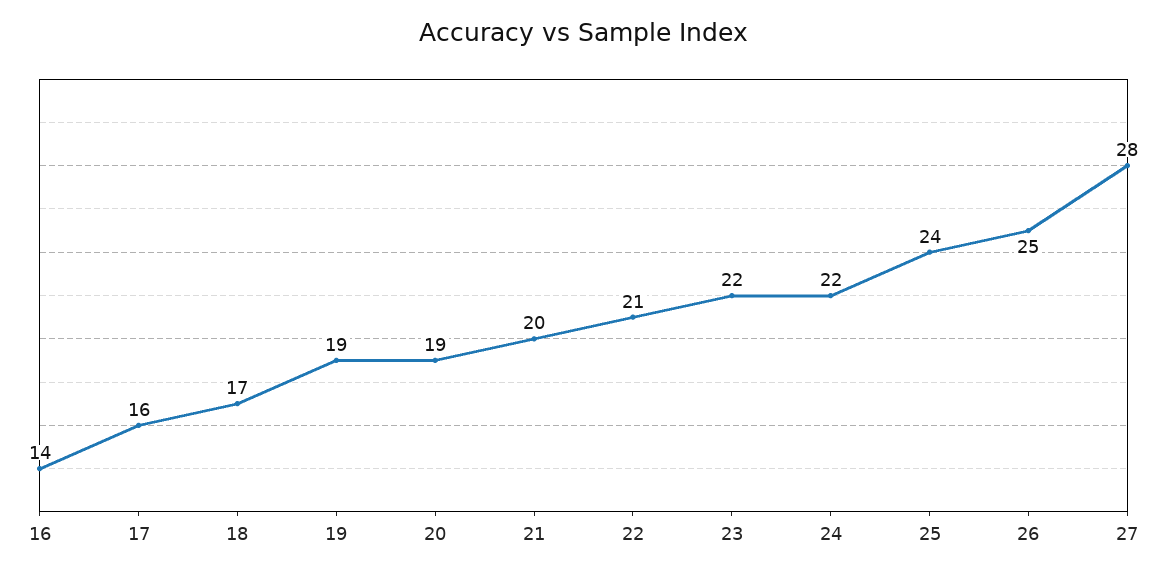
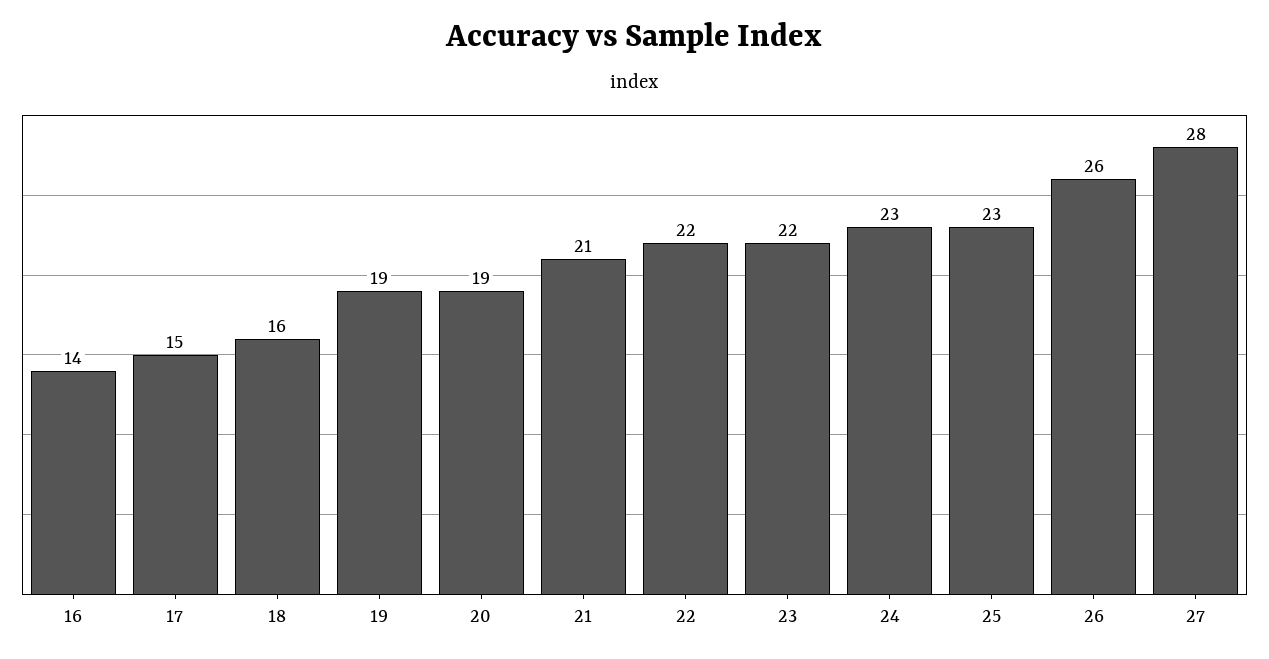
17: 16 -> 15
18: 17 -> 16
21: 20 -> 21
22: 21 -> 22
24: 22 -> 23
25: 24 -> 23
26: 25 -> 26

